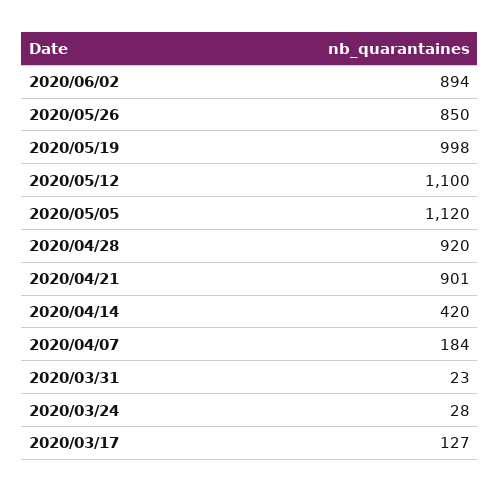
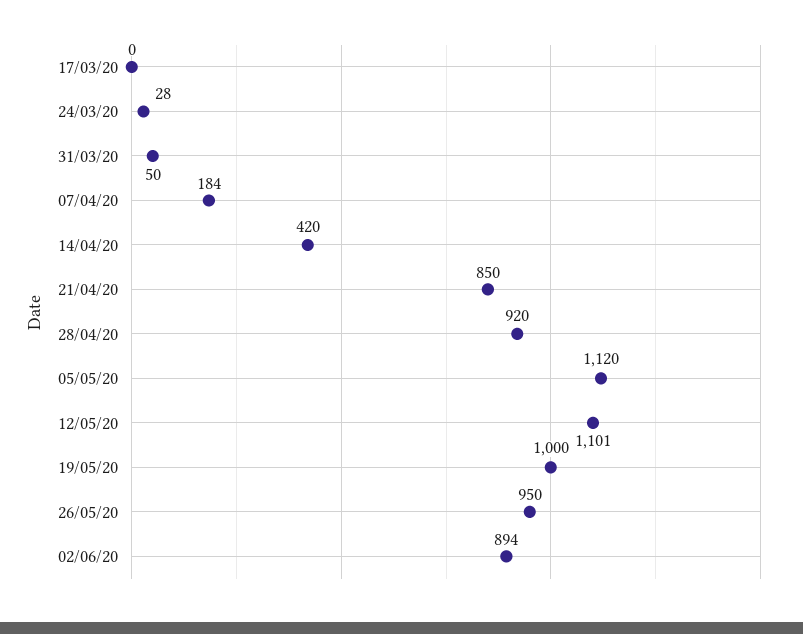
2020/05/26: 850 -> 950
2020/05/19: 998 -> 1000
2020/05/12: 1100 -> 1101
2020/04/21: 901 -> 850
2020/03/31: 23 -> 50
2020/03/17: 127 -> 0

